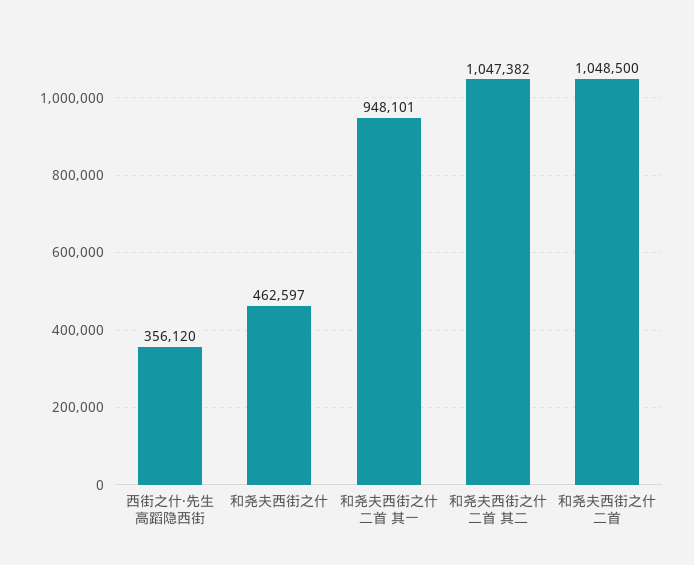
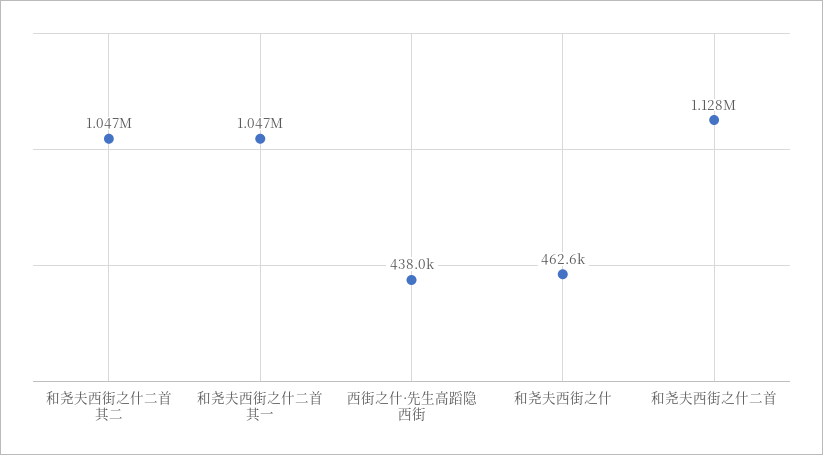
西街之什·先生高蹈隐西街: 356120 -> 438000
和尧夫西街之什二首 其一: 948101 -> 1047000
和尧夫西街之什二首: 1048500 -> 1128000

